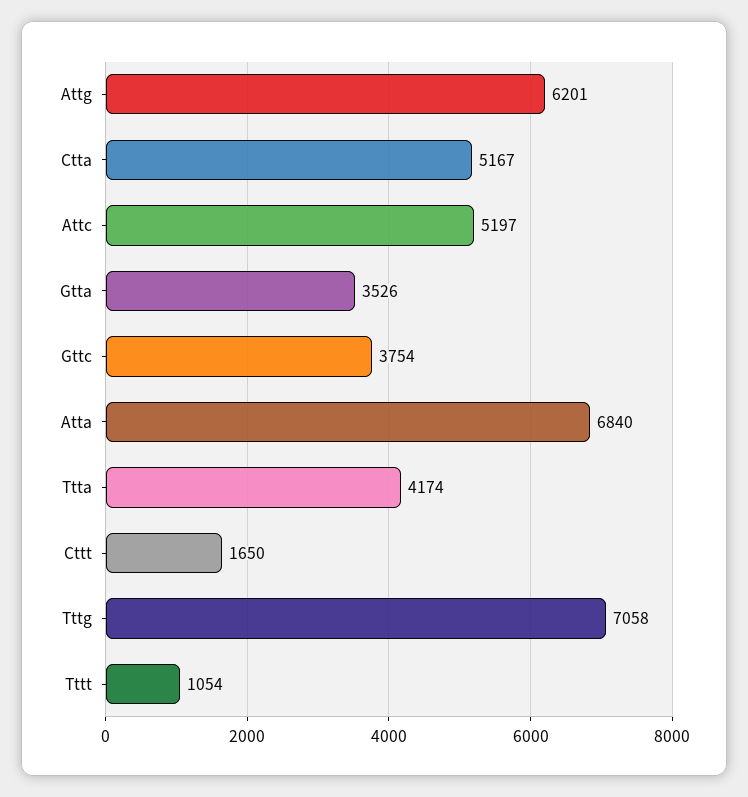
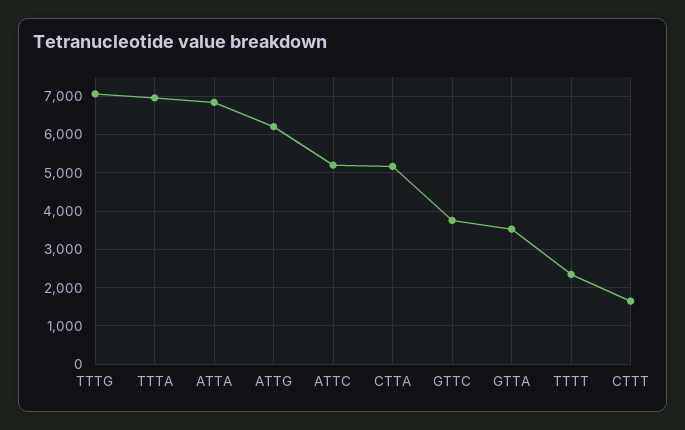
Ttta: 4174 -> 7000
Tttt: 1054 -> 2400

